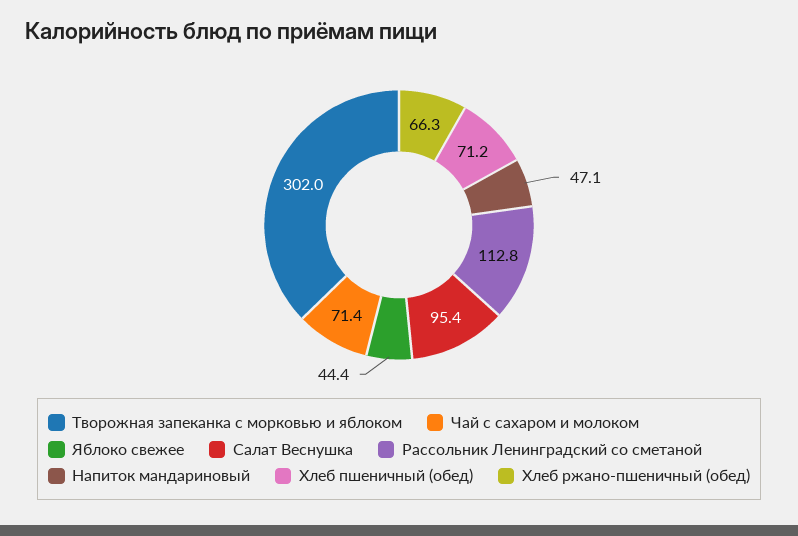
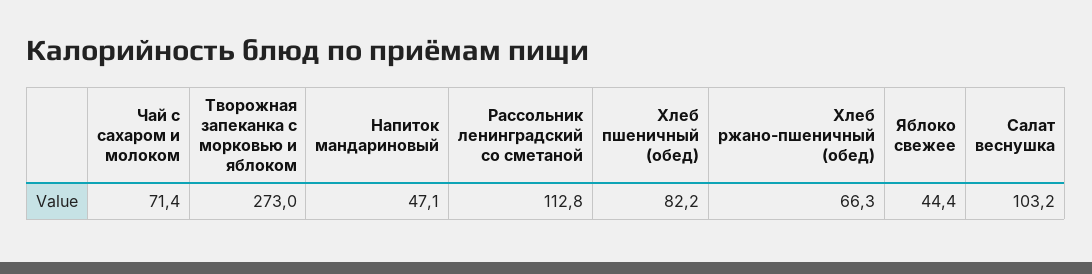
Творожная запеканка с морковью и яблоком: 302 -> 273
Салат Веснушка: 95.4 -> 103.2
Хлеб пшеничный (обед): 71.2 -> 82.2

